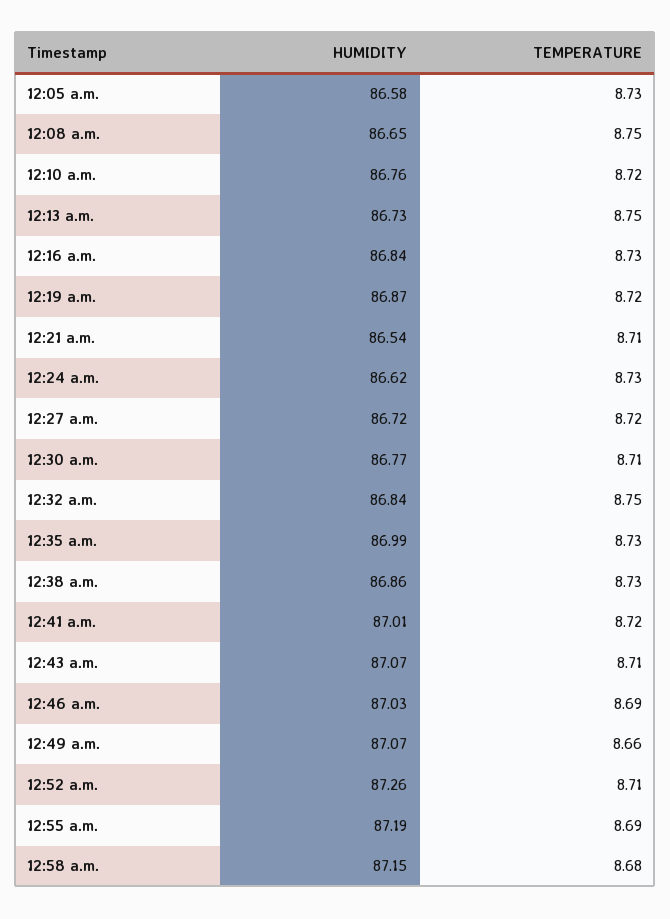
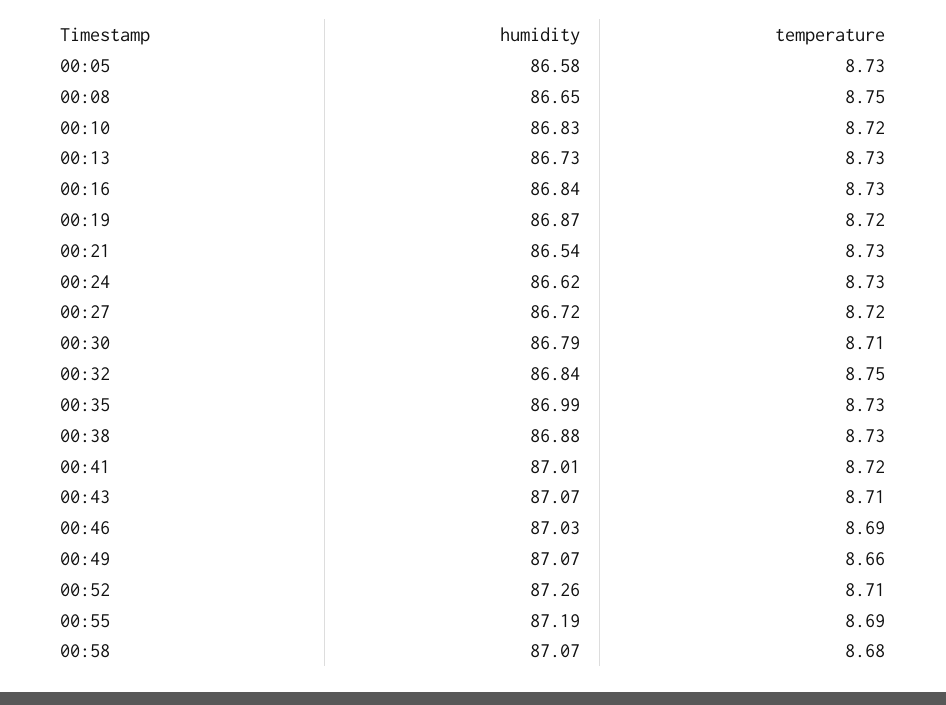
HUMIDITY, 12:10 a.m.: 86.76 -> 86.83
TEMPERATURE, 12:13 a.m.: 8.75 -> 8.73
TEMPERATURE, 12:21 a.m.: 8.71 -> 8.73
HUMIDITY, 12:30 a.m.: 86.77 -> 86.79
HUMIDITY, 12:38 a.m.: 86.86 -> 86.88
HUMIDITY, 12:58 a.m.: 87.15 -> 87.07

